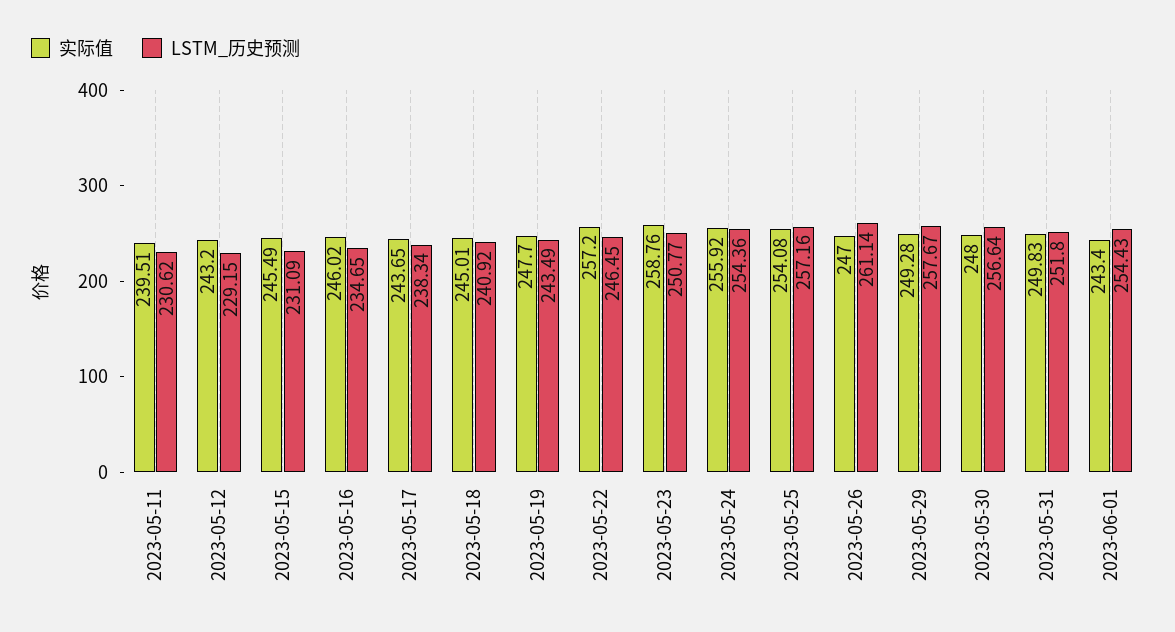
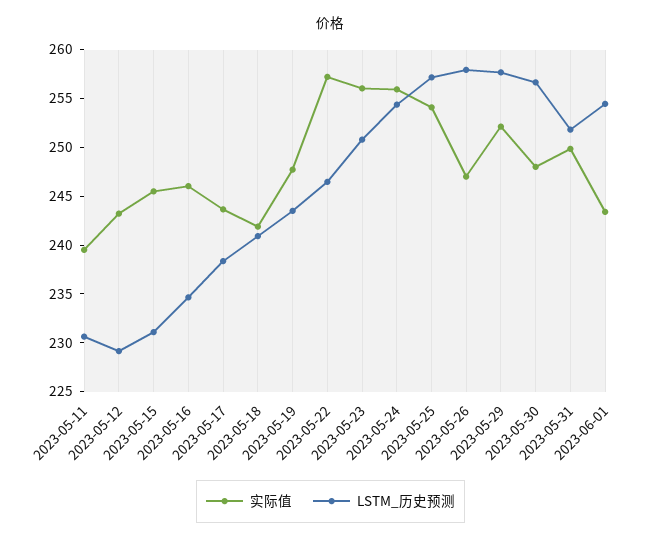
实际值, 2023-05-18: 245.01 -> 242
实际值, 2023-05-23: 258.76 -> 256
LSTM_历史预测, 2023-05-26: 261.14 -> 258
实际值, 2023-05-29: 249.28 -> 252

